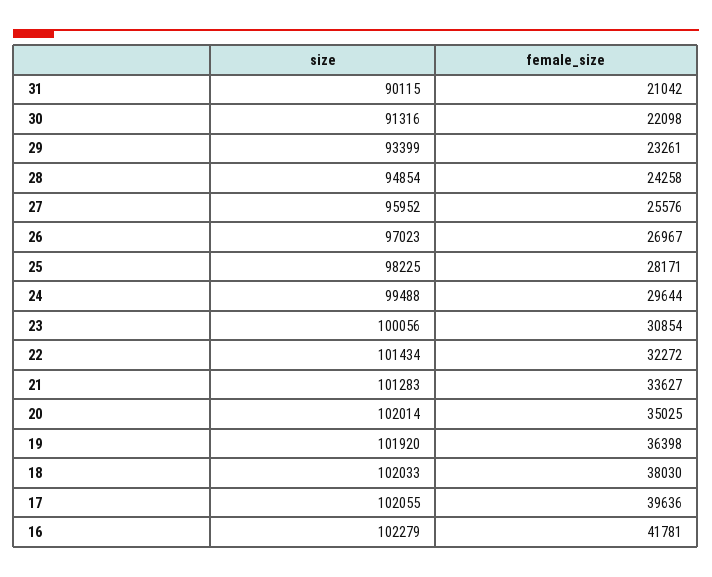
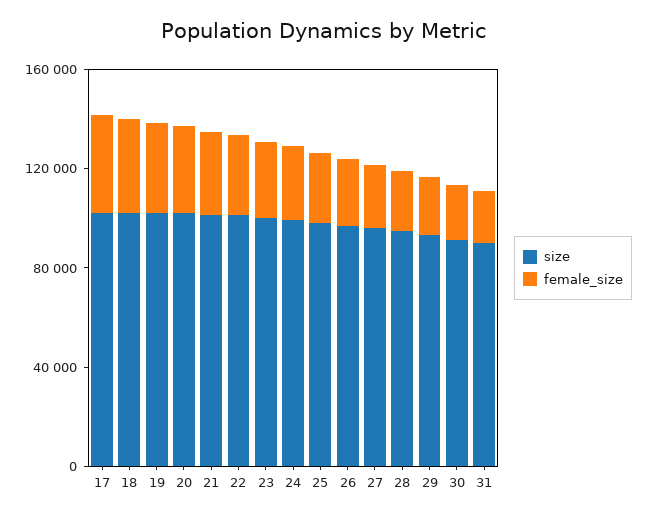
size, 16: 102279 -> none
female_size, 16: 41781 -> none

